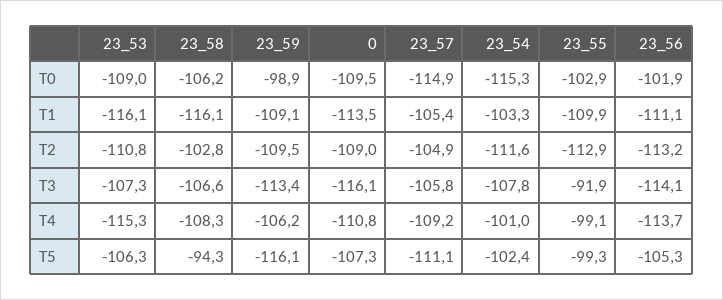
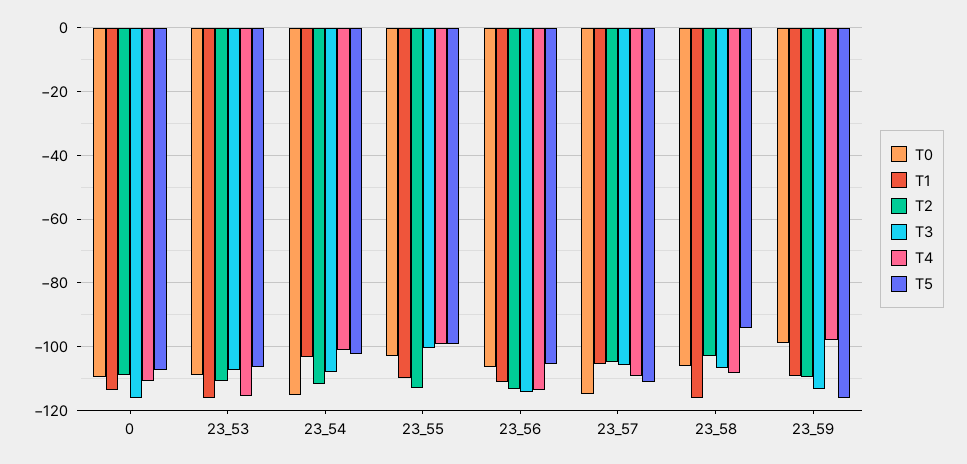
T0, 23_56: -101.9 -> -106
T3, 23_55: -91.9 -> -100
T4, 23_59: -106.2 -> -98

